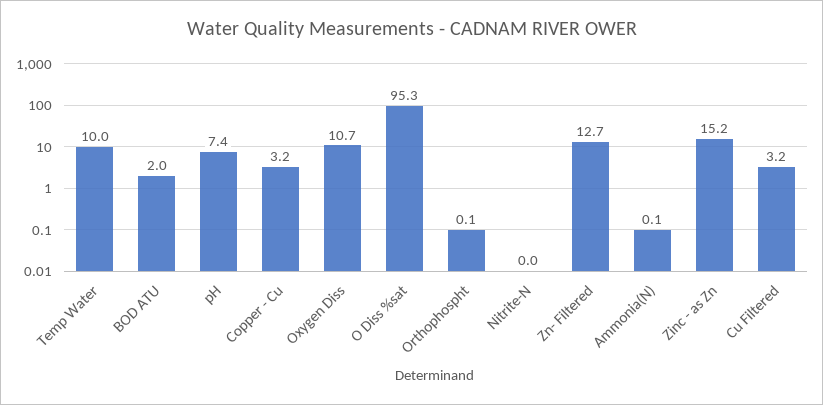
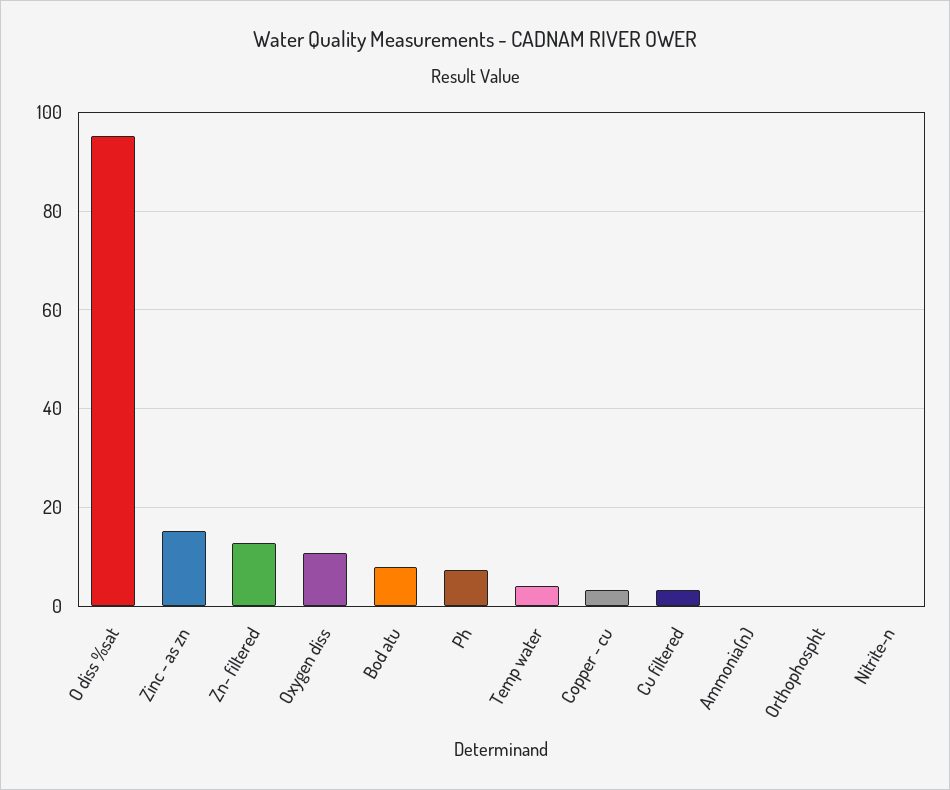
Temp Water: 10 -> 4
BOD ATU: 2 -> 8

